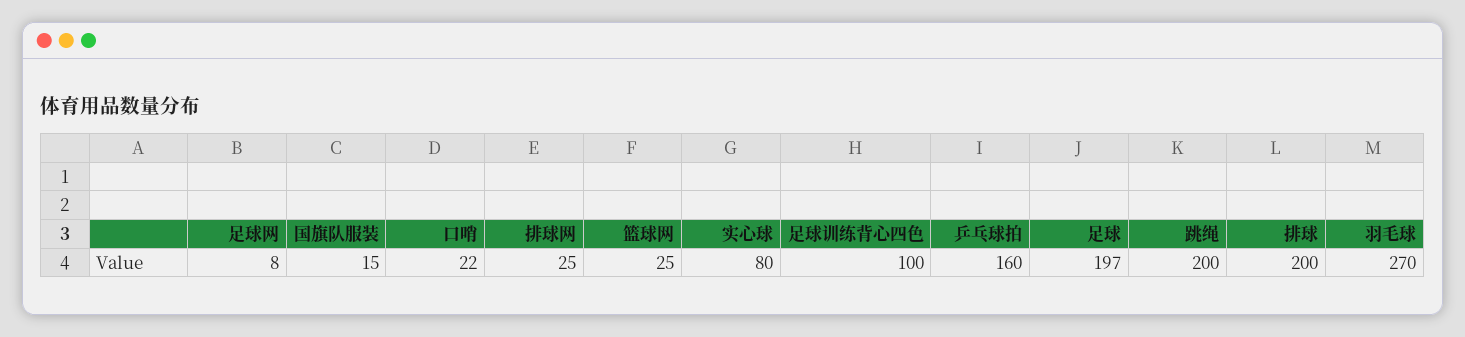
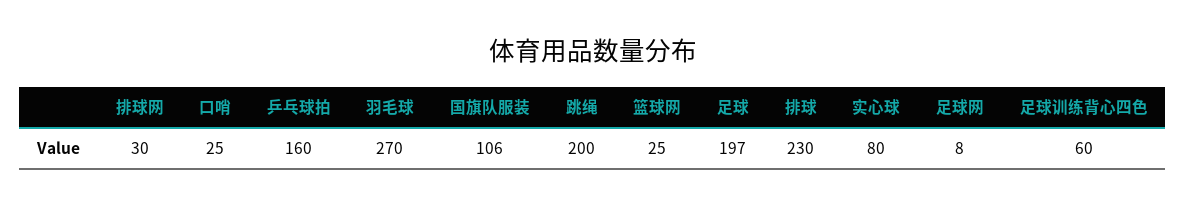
国旗队服装: 15 -> 106
口哨: 22 -> 25
排球网: 25 -> 30
足球训练背心四色: 100 -> 60
排球: 200 -> 230

